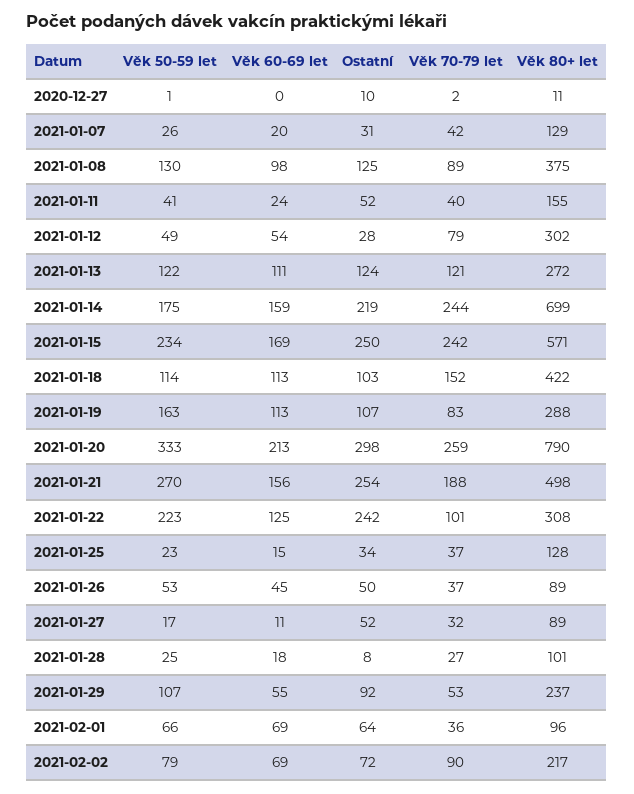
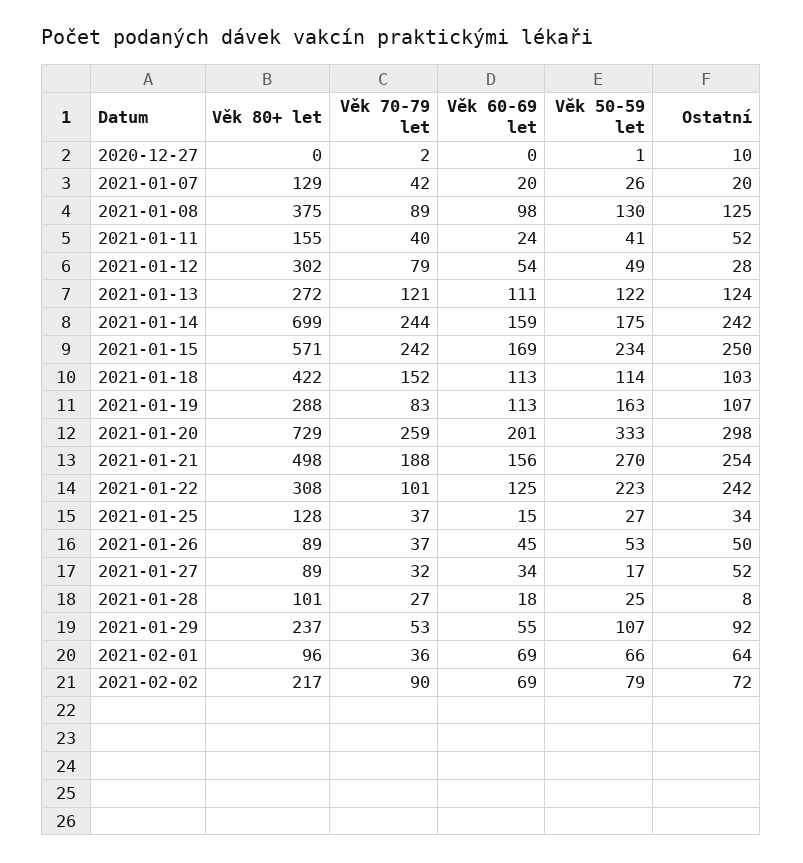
Věk 80+ let, 2020-12-27: 11 -> 0
Ostatní, 2021-01-07: 31 -> 20
Ostatní, 2021-01-14: 219 -> 242
Věk 60-69 let, 2021-01-20: 213 -> 201
Věk 80+ let, 2021-01-20: 790 -> 729
Věk 50-59 let, 2021-01-25: 23 -> 27
Věk 60-69 let, 2021-01-27: 11 -> 34

